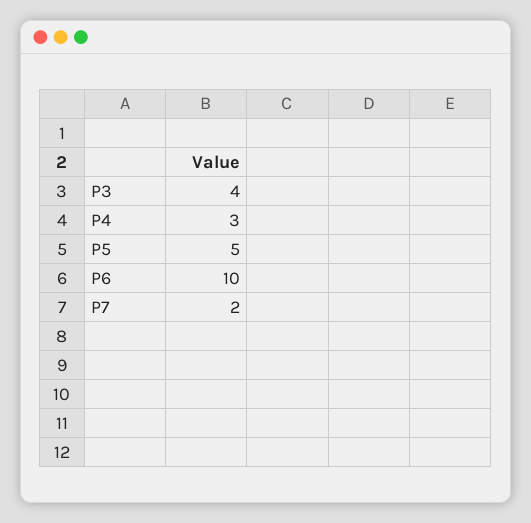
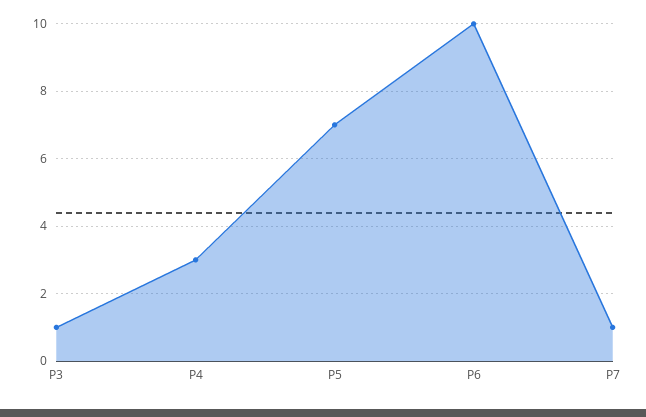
P3: 4 -> 1
P5: 5 -> 7
P7: 2 -> 1

